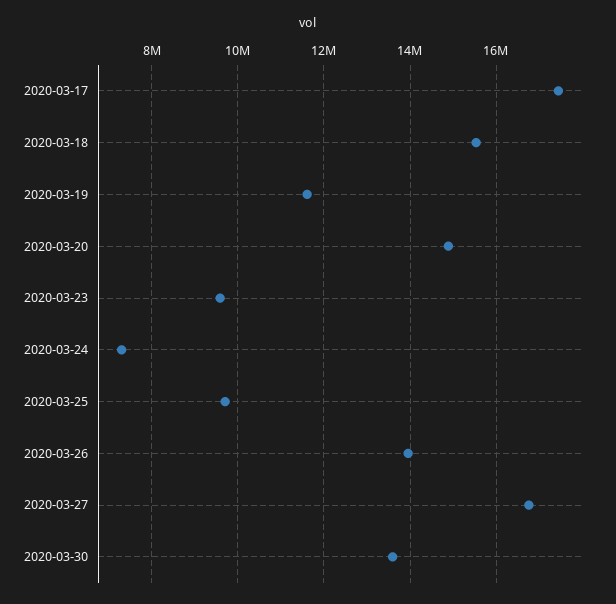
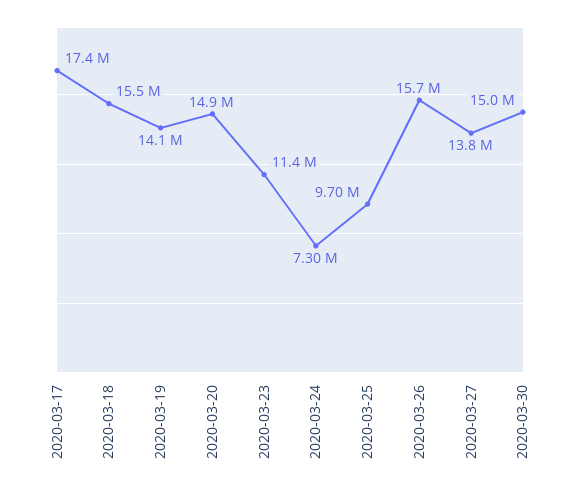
2020-03-19: 11600000 -> 14100000
2020-03-23: 9600000 -> 11400000
2020-03-26: 14000000 -> 15700000
2020-03-27: 16800000 -> 13800000
2020-03-30: 13600000 -> 15000000

